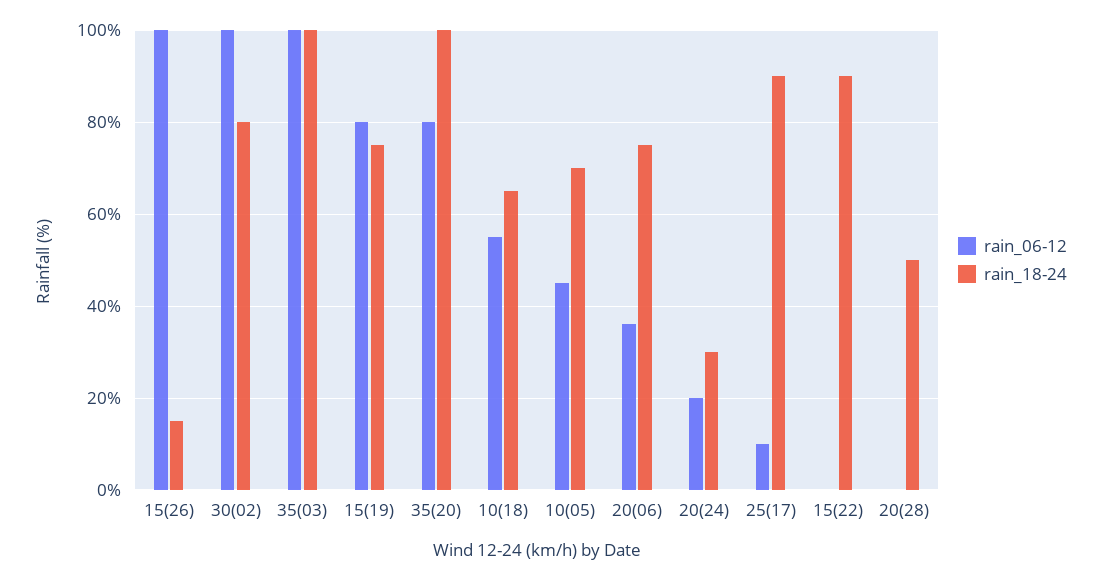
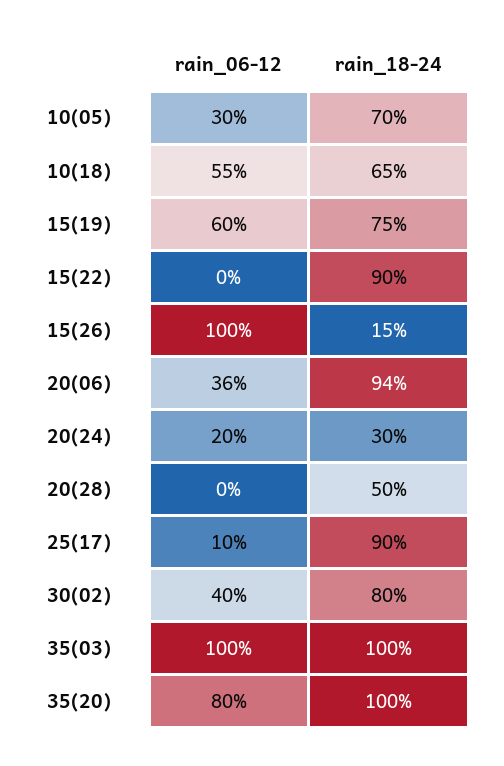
rain_06-12, 30(02): 100 -> 40
rain_06-12, 15(19): 80 -> 60
rain_06-12, 10(05): 45 -> 30
rain_18-24, 20(06): 75 -> 94

